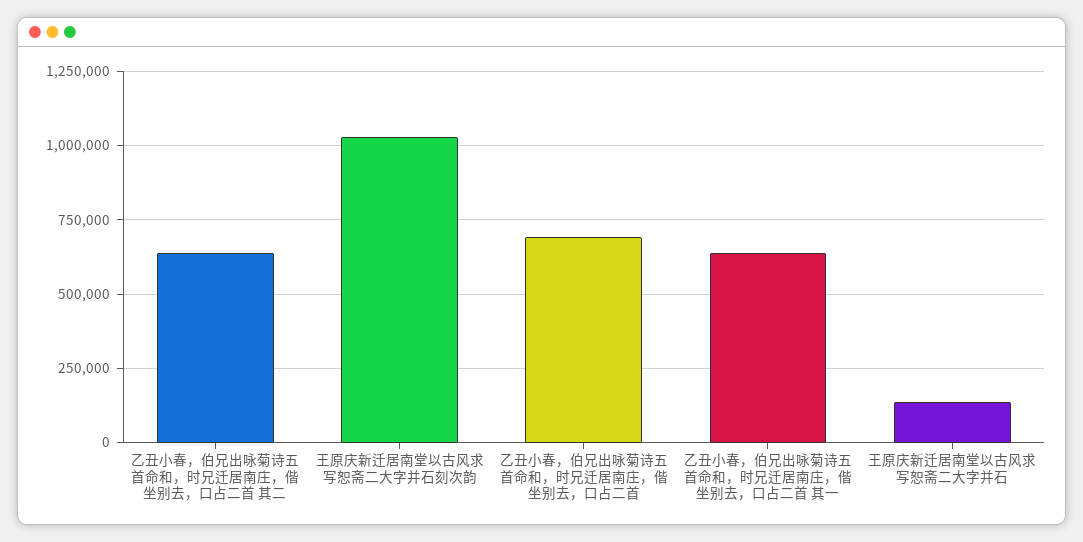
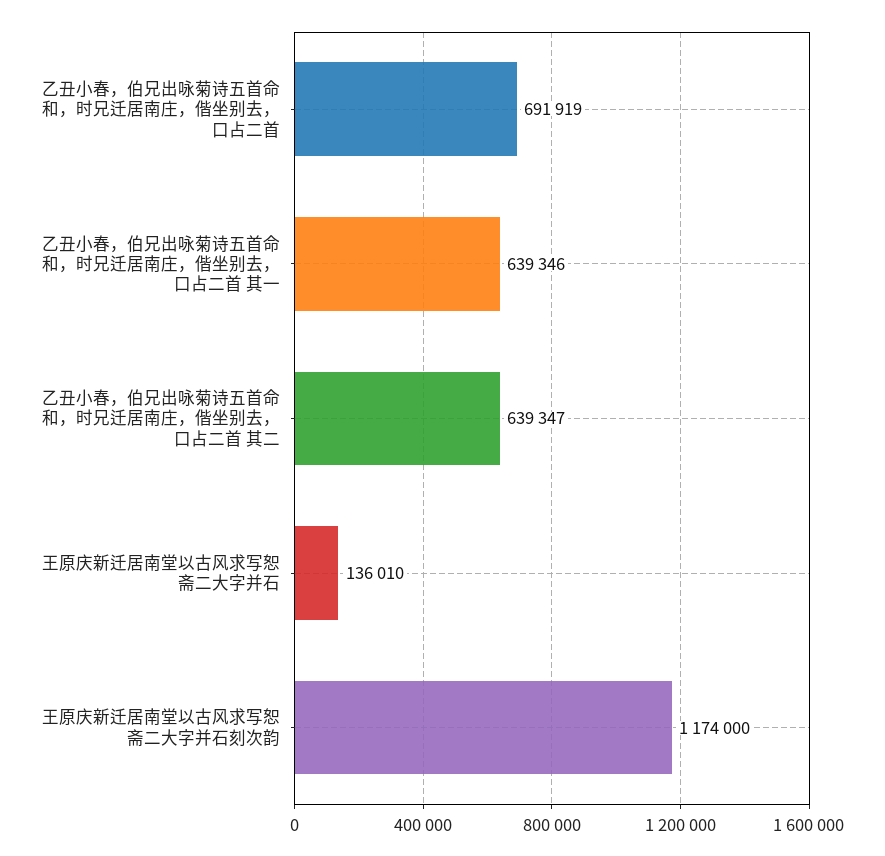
王原庆新迁居南堂以古风求写恕斋二大字并石刻次韵: 1025000 -> 1174000

